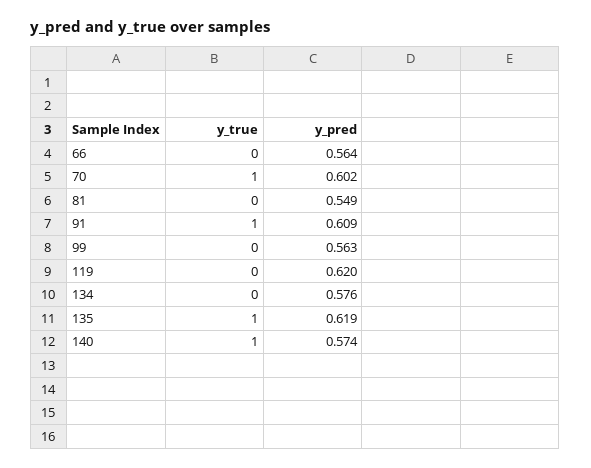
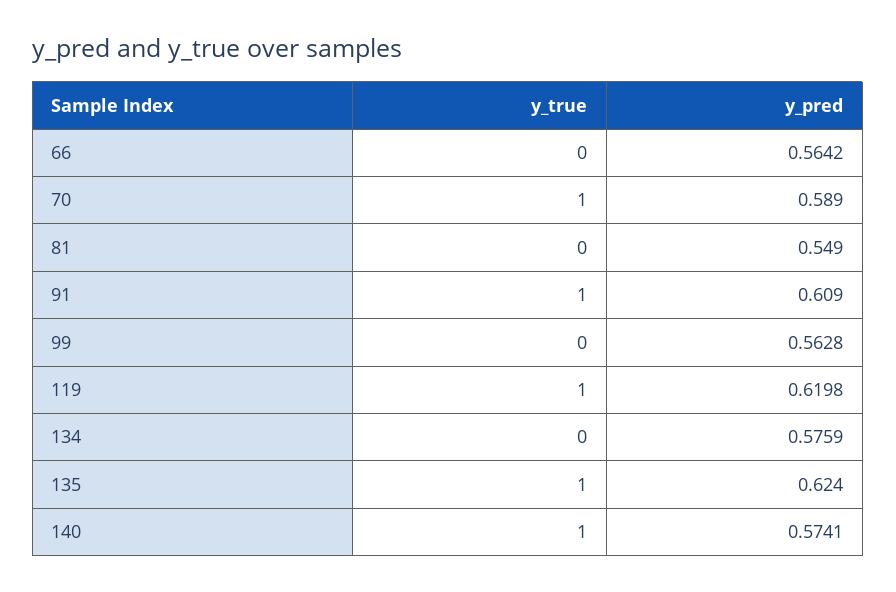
y_pred, 70: 0.602 -> 0.589
y_true, 119: 0 -> 1
y_pred, 135: 0.619 -> 0.624

